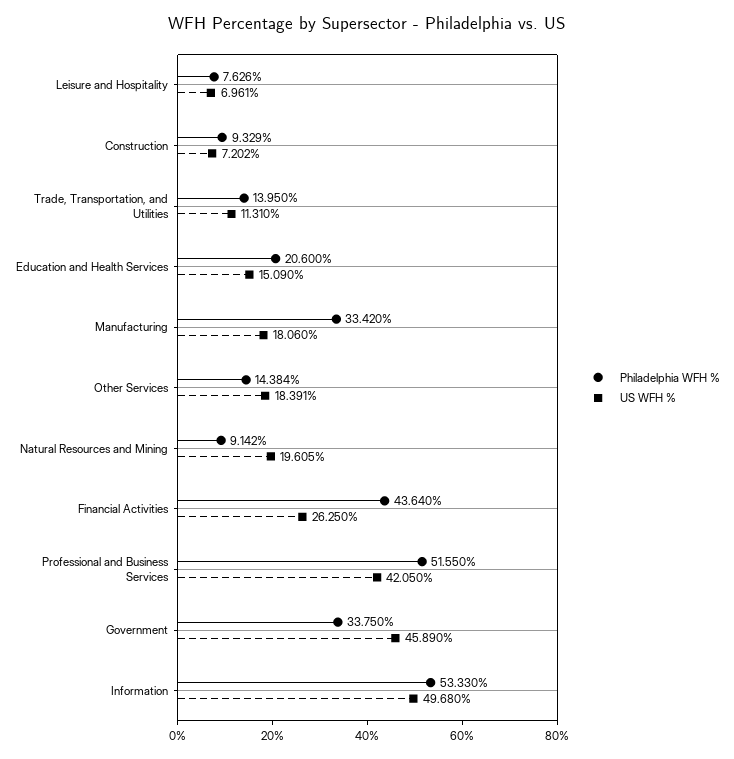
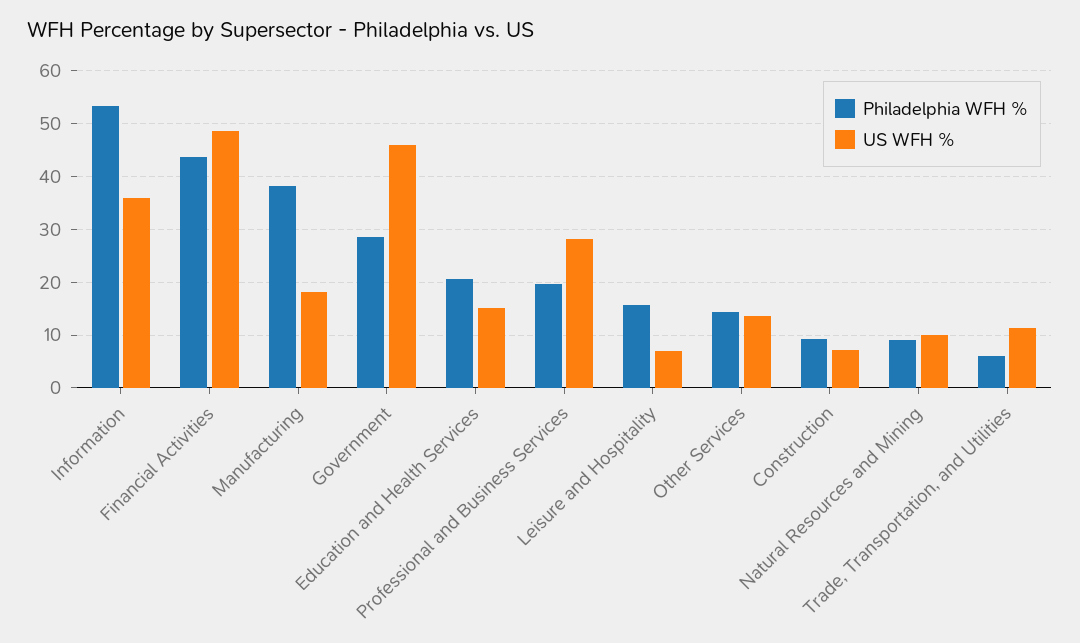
Philadelphia WFH %, Leisure and Hospitality: 7.626 -> 16
Philadelphia WFH %, Trade, Transportation, and Utilities: 13.95 -> 6
Philadelphia WFH %, Manufacturing: 33.42 -> 38
US WFH %, Other Services: 18.391 -> 14
US WFH %, Natural Resources and Mining: 19.605 -> 10
US WFH %, Financial Activities: 26.25 -> 48
Philadelphia WFH %, Professional and Business Services: 51.55 -> 20
US WFH %, Professional and Business Services: 42.05 -> 28
Philadelphia WFH %, Government: 33.75 -> 28
US WFH %, Information: 49.68 -> 36

